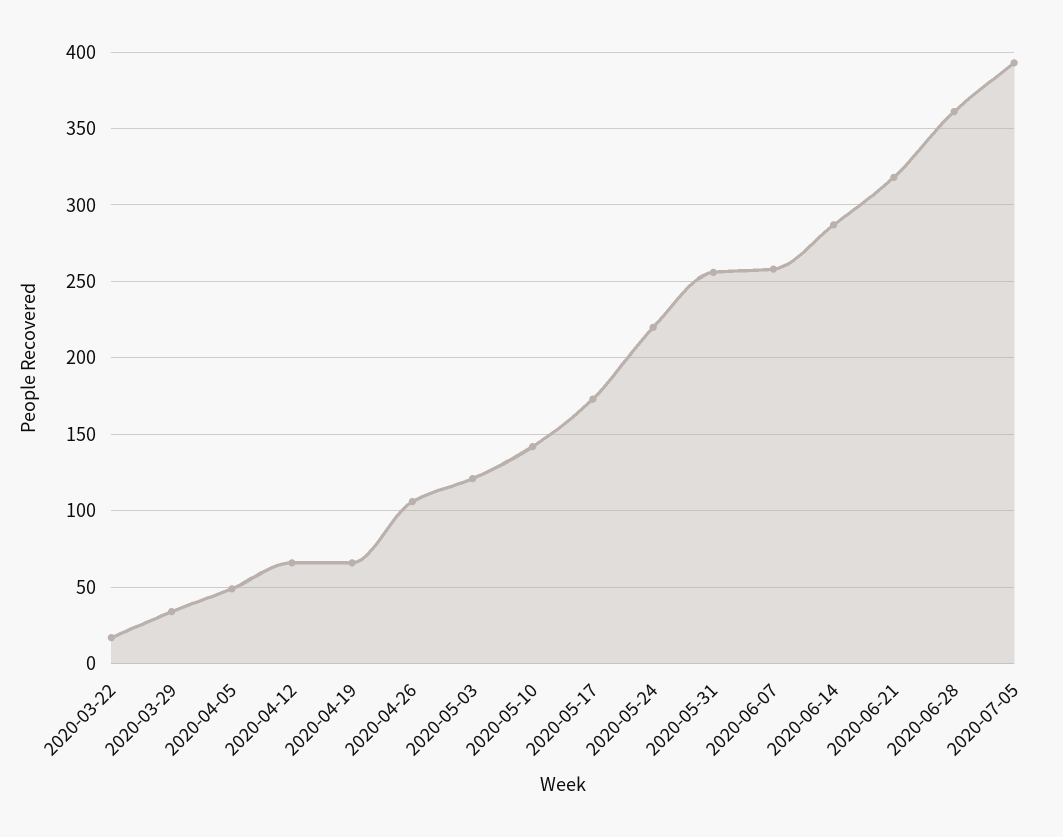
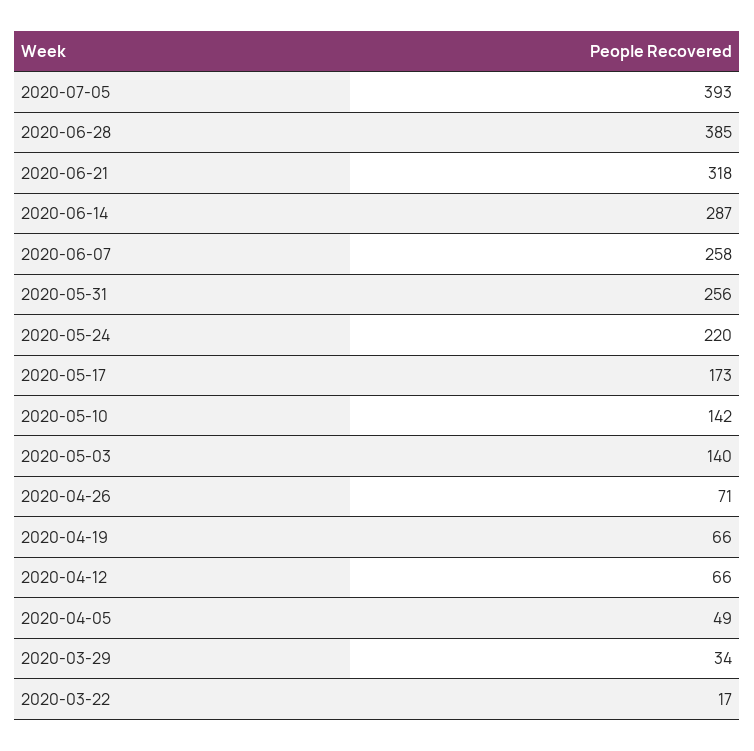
2020-04-26: 105 -> 71
2020-05-03: 120 -> 140
2020-06-28: 360 -> 385

